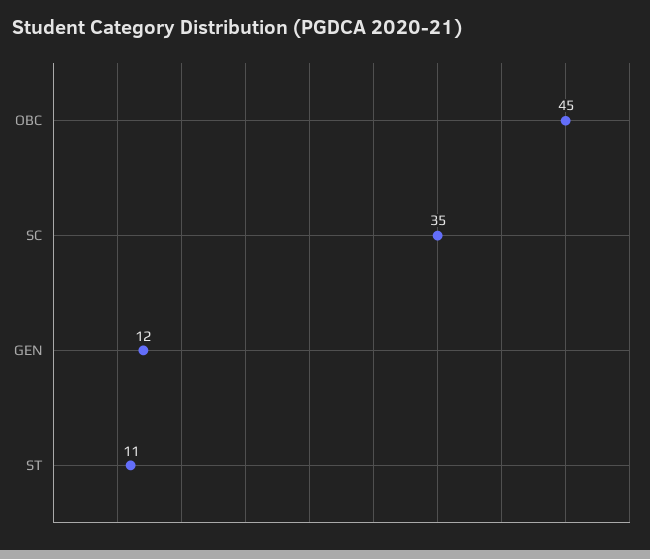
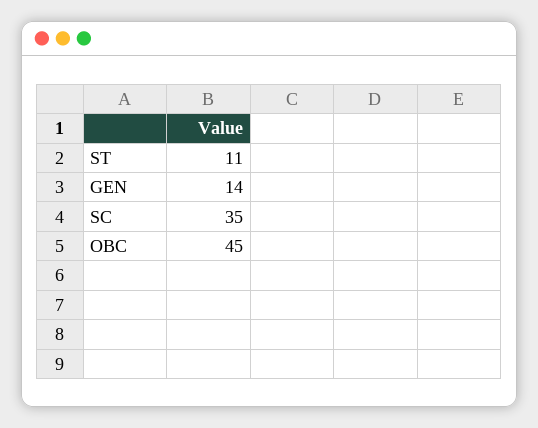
GEN: 12 -> 14

